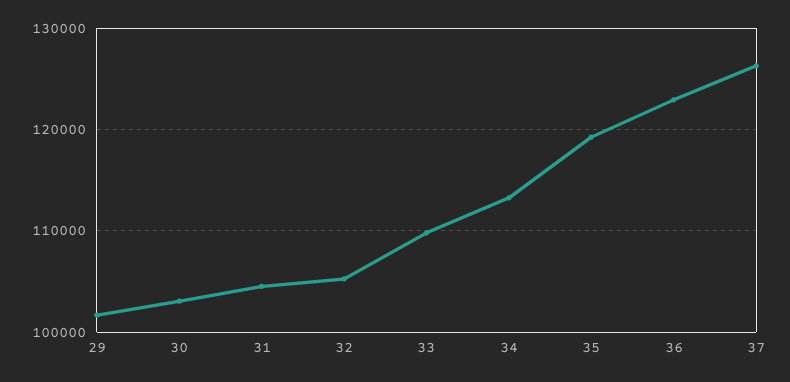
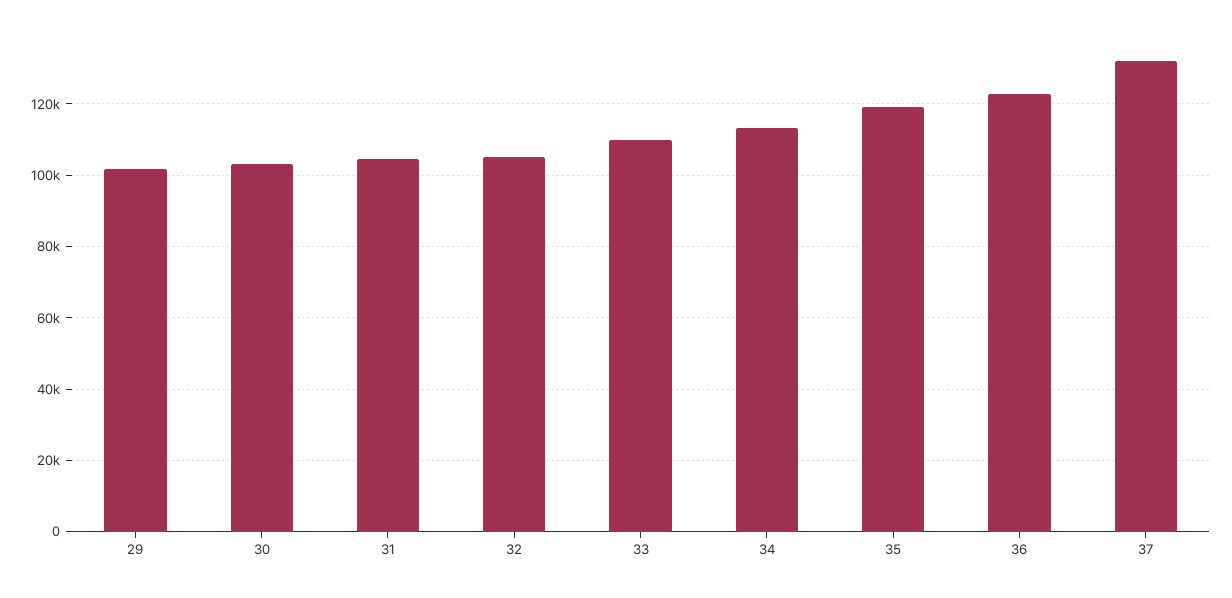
37: 126000 -> 132000

